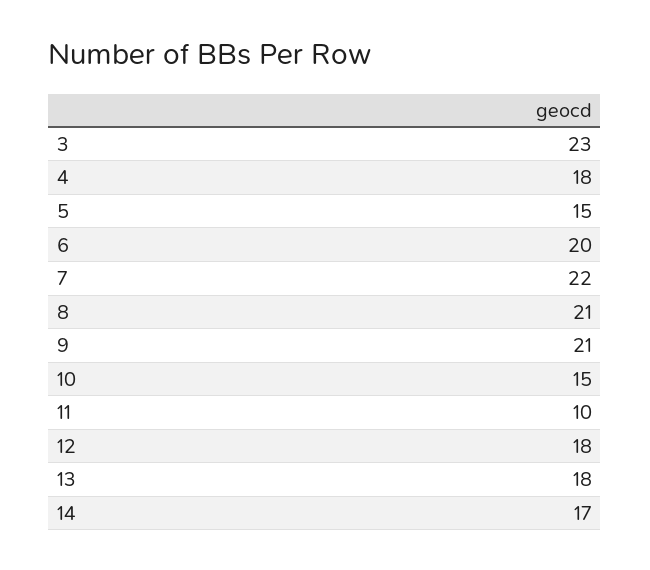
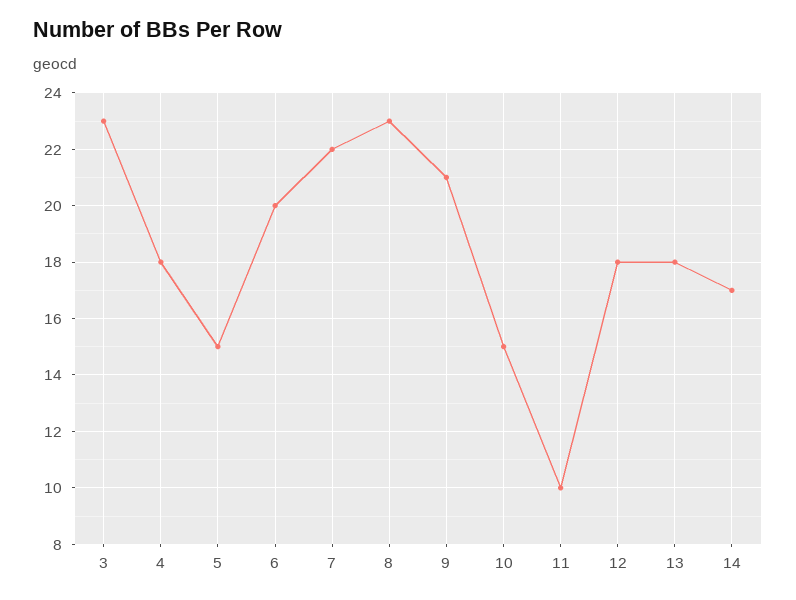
8: 21 -> 23

